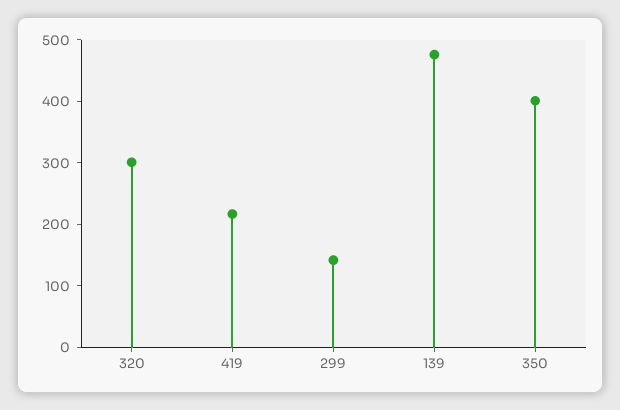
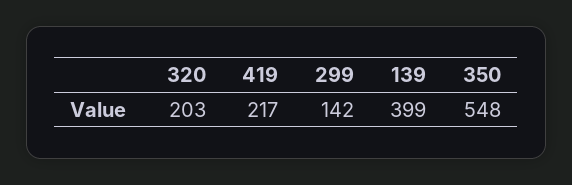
320: 300 -> 203
139: 480 -> 399
350: 400 -> 548

